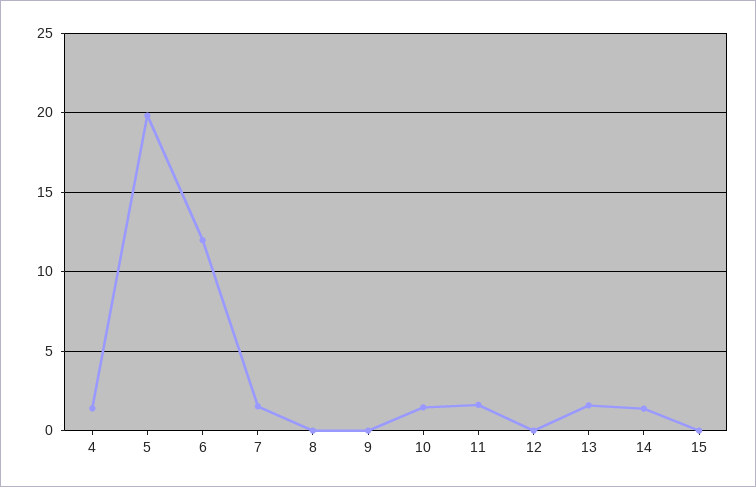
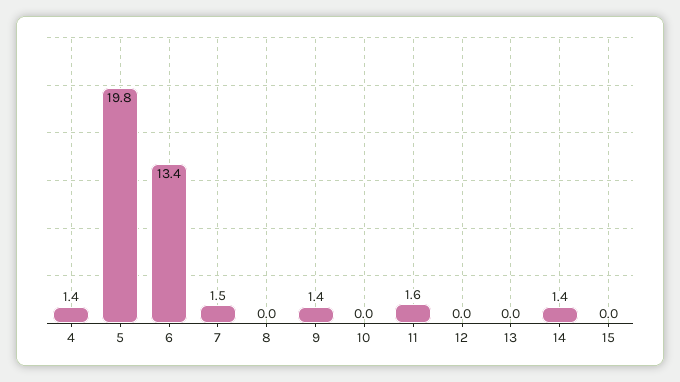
6: 12 -> 13.4
9: 0 -> 1.4
10: 1.5 -> 0
13: 1.5 -> 0

